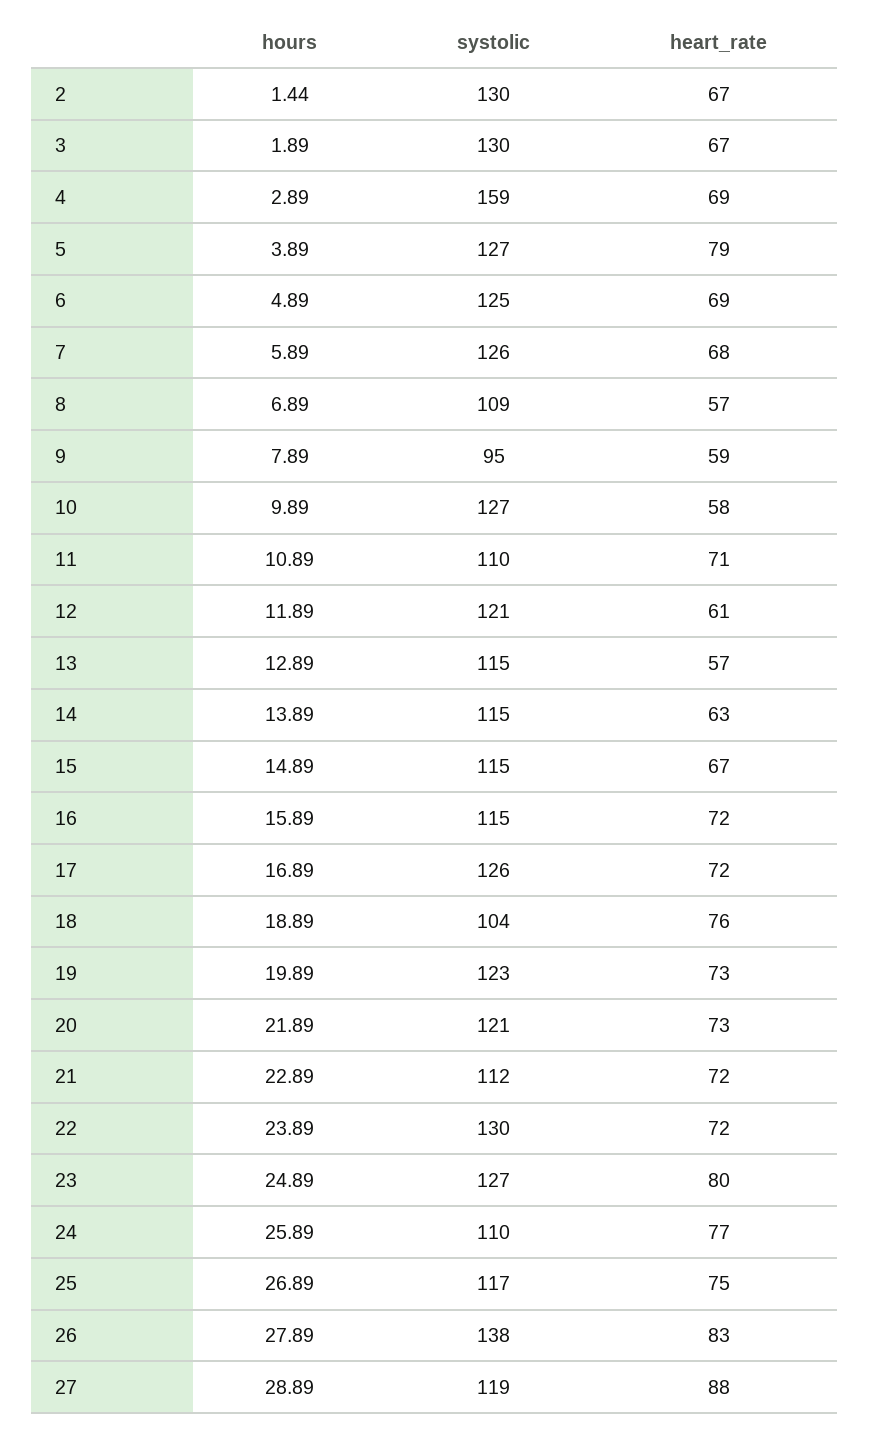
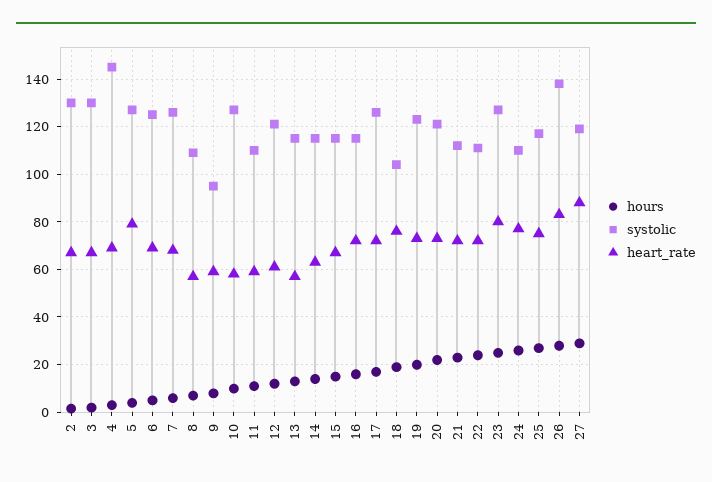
systolic, 4: 159 -> 145
heart_rate, 11: 71 -> 60
systolic, 22: 130 -> 110

